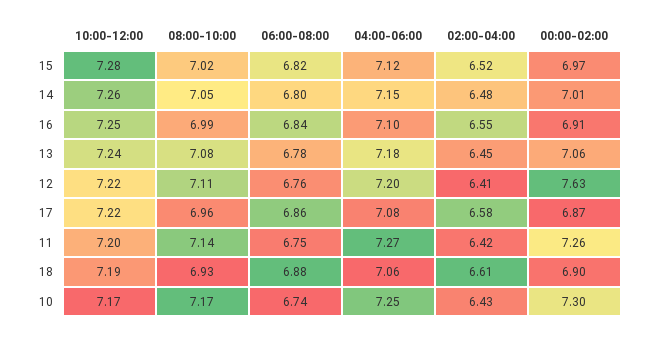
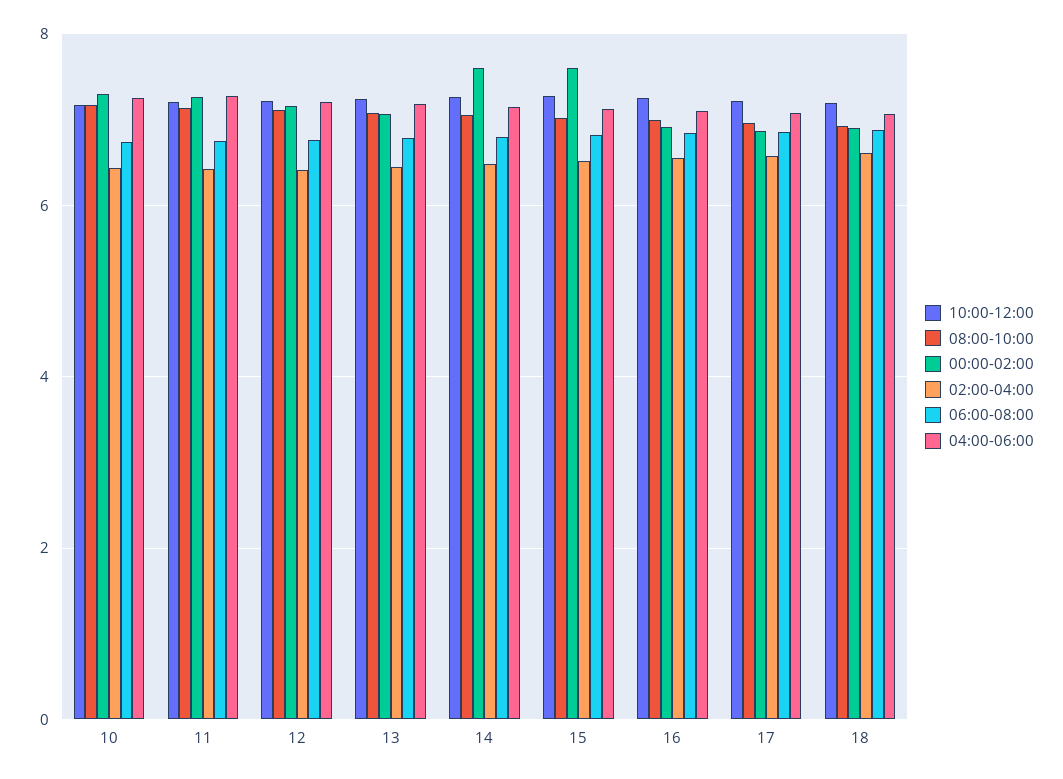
00:00-02:00, 15: 6.97 -> 7.6
00:00-02:00, 14: 7.01 -> 7.6
00:00-02:00, 12: 7.63 -> 7.2

